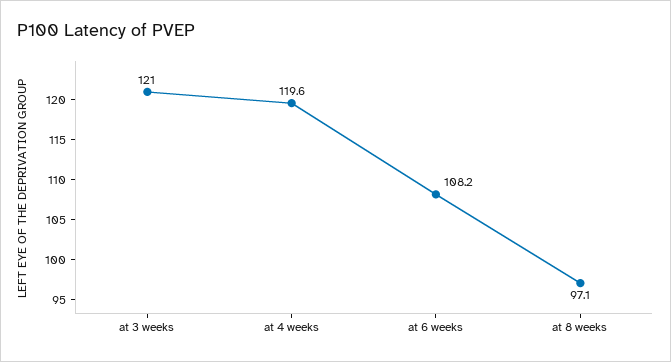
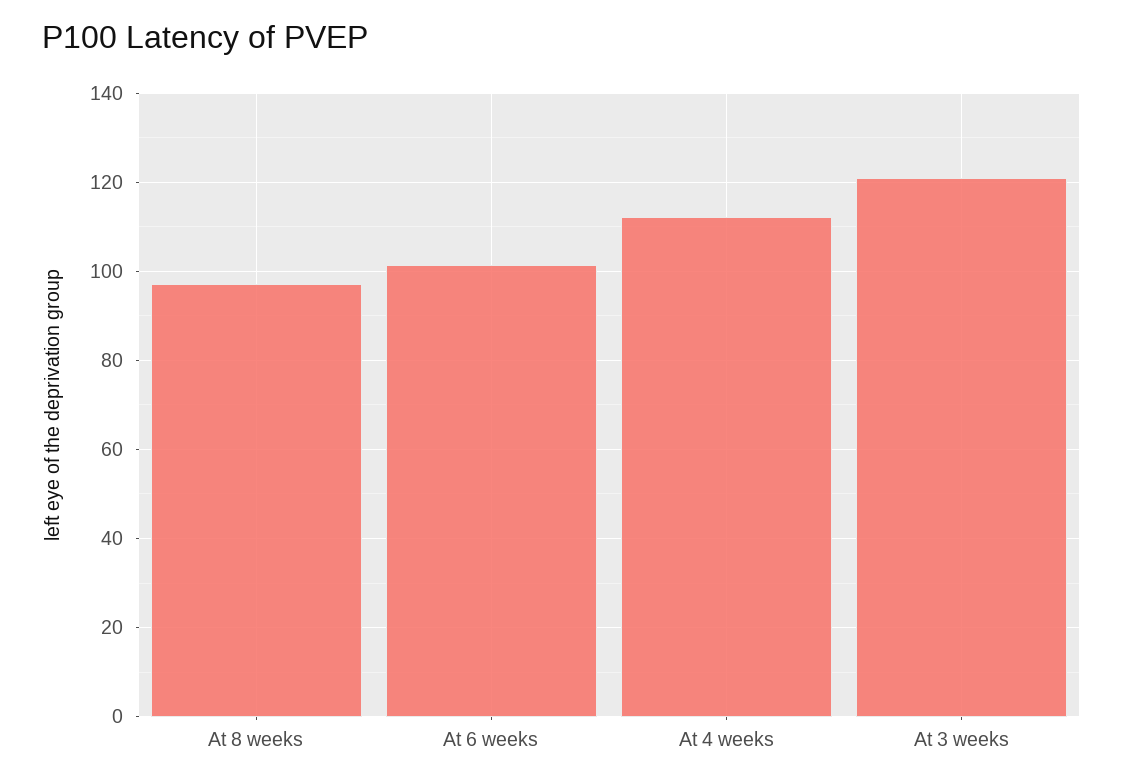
at 4 weeks: 119.6 -> 112
at 6 weeks: 108.2 -> 102

